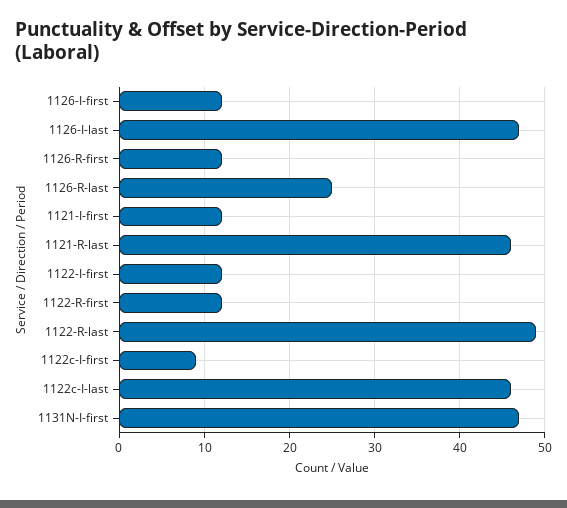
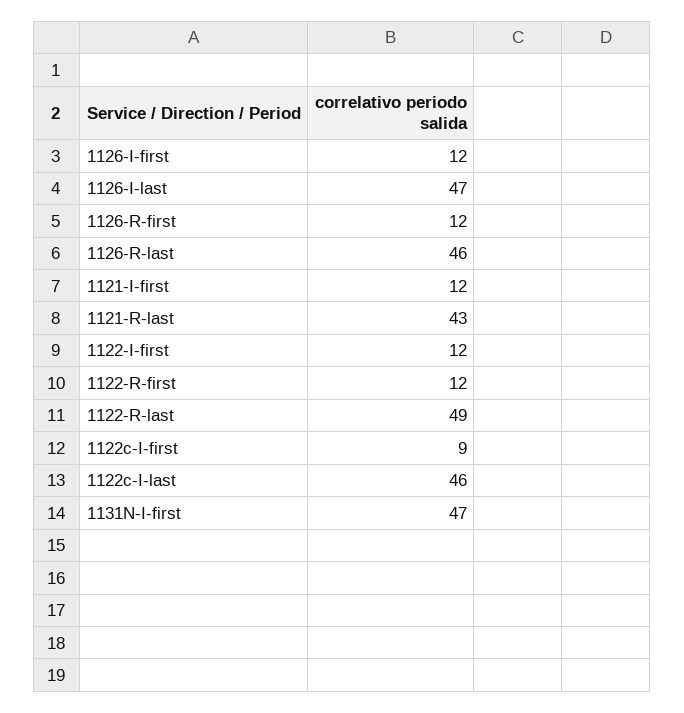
1126-R-last: 25 -> 46
1121-R-last: 46 -> 43

